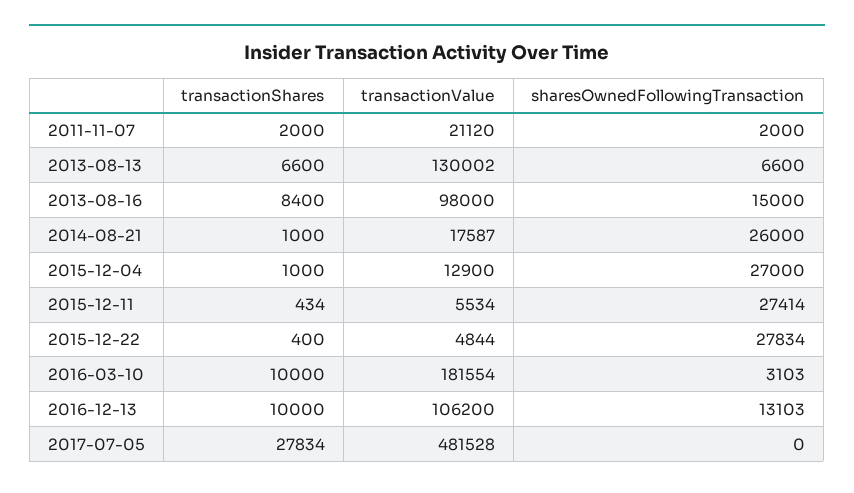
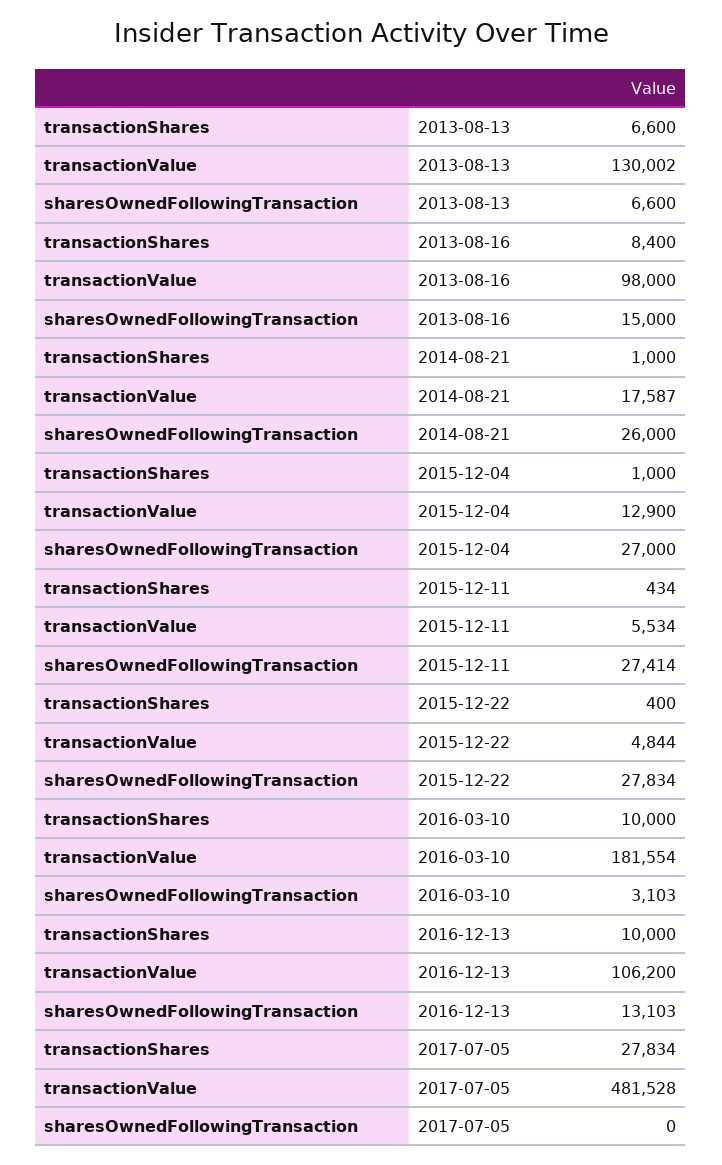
transactionShares, 2011-11-07: 2000 -> none
transactionValue, 2011-11-07: 21120 -> none
sharesOwnedFollowingTransaction, 2011-11-07: 2000 -> none

